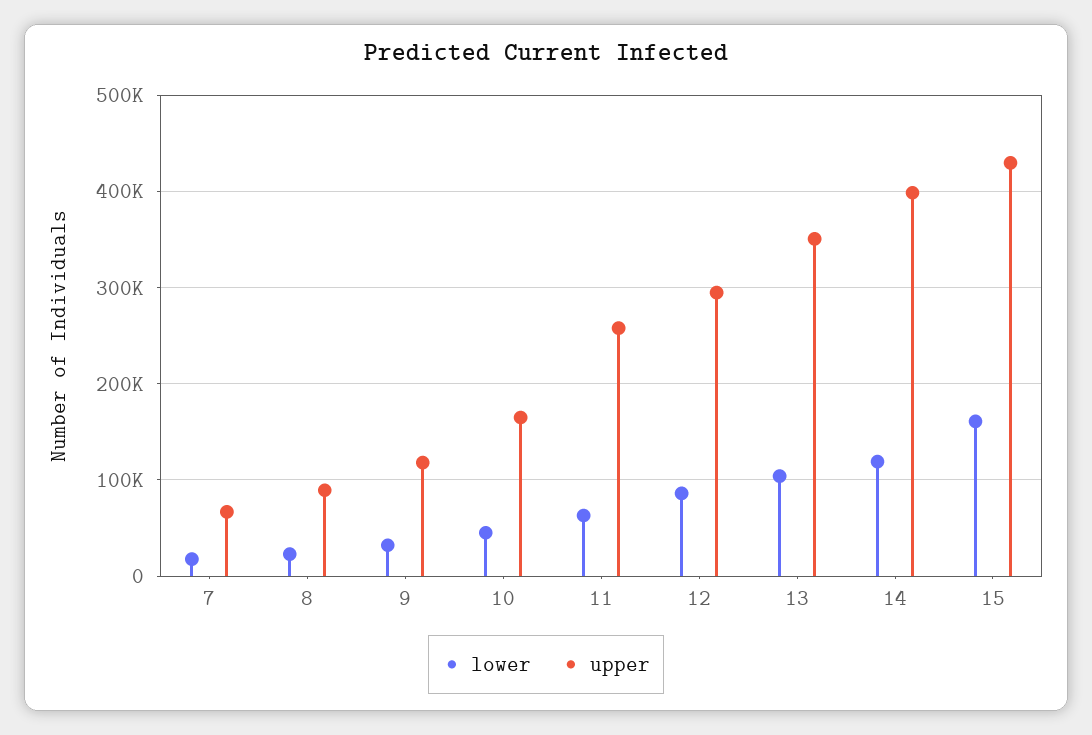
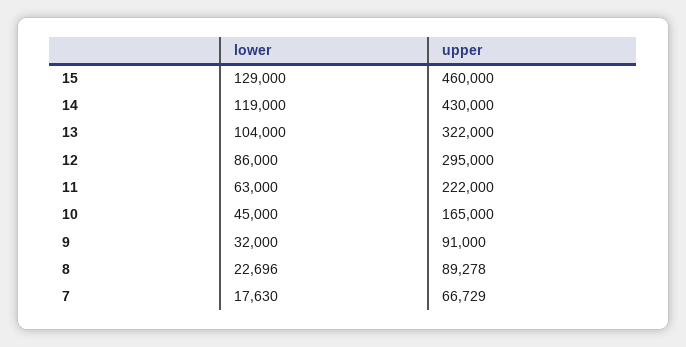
upper, 9: 120000 -> 91000
upper, 11: 260000 -> 222000
upper, 13: 350000 -> 322000
upper, 14: 400000 -> 430000
lower, 15: 160000 -> 129000
upper, 15: 430000 -> 460000

